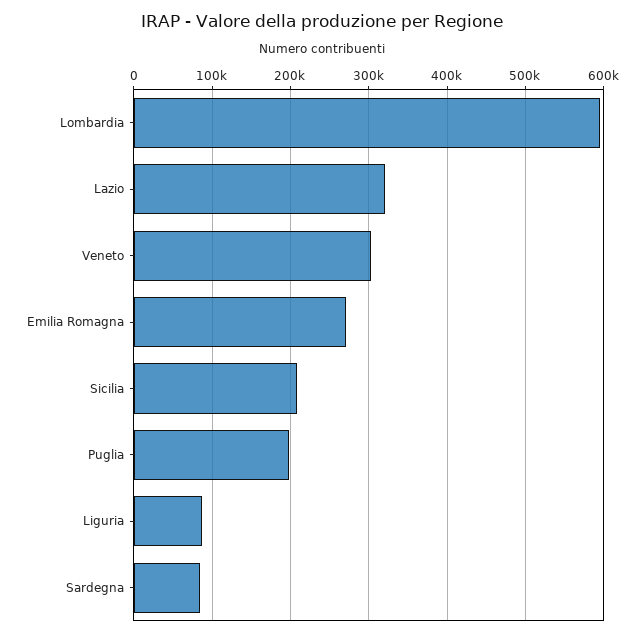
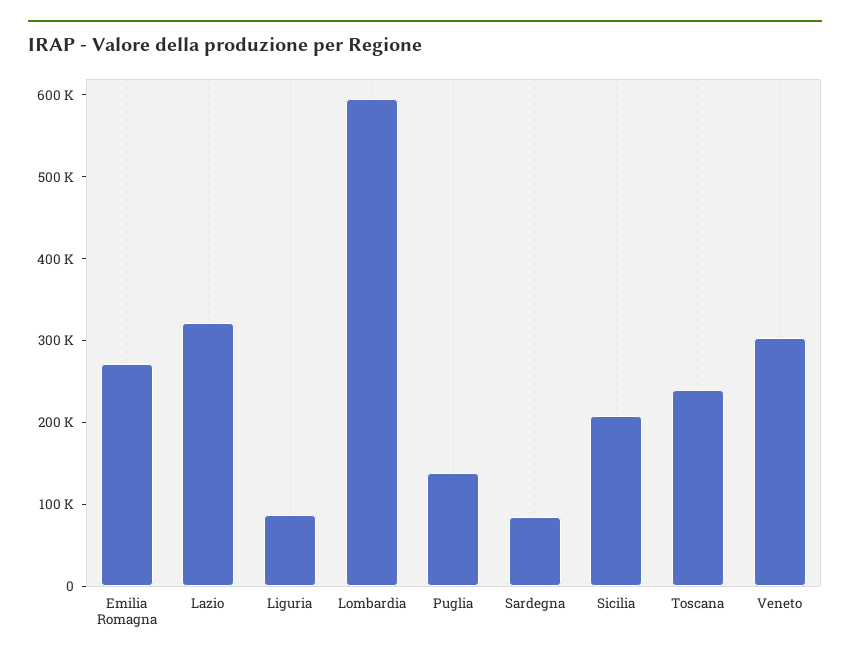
Puglia: 200000 -> 140000
Toscana: none -> 240000

